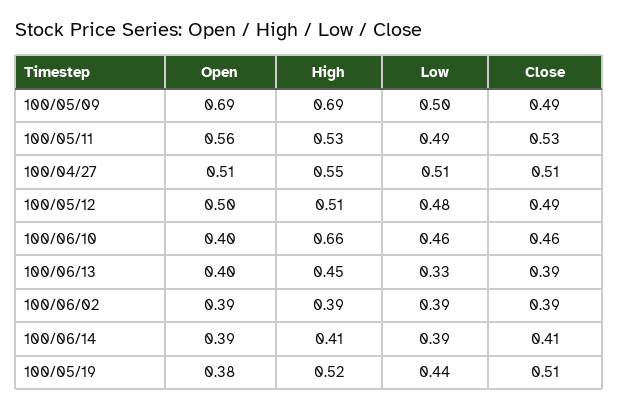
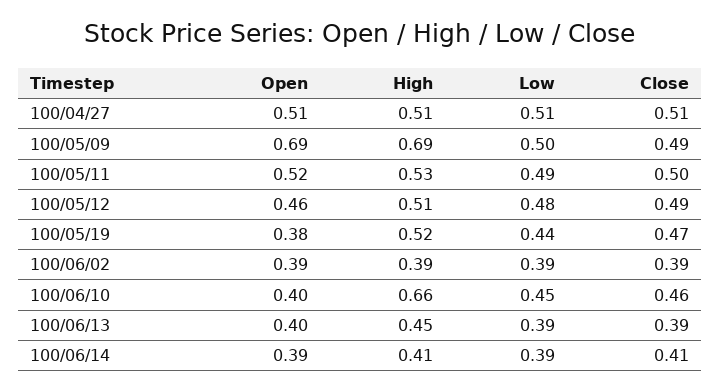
Open, 100/05/11: 0.56 -> 0.52
Close, 100/05/11: 0.53 -> 0.5
High, 100/04/27: 0.55 -> 0.51
Open, 100/05/12: 0.5 -> 0.46
Low, 100/06/10: 0.46 -> 0.45
Low, 100/06/13: 0.33 -> 0.39
Close, 100/05/19: 0.51 -> 0.47

